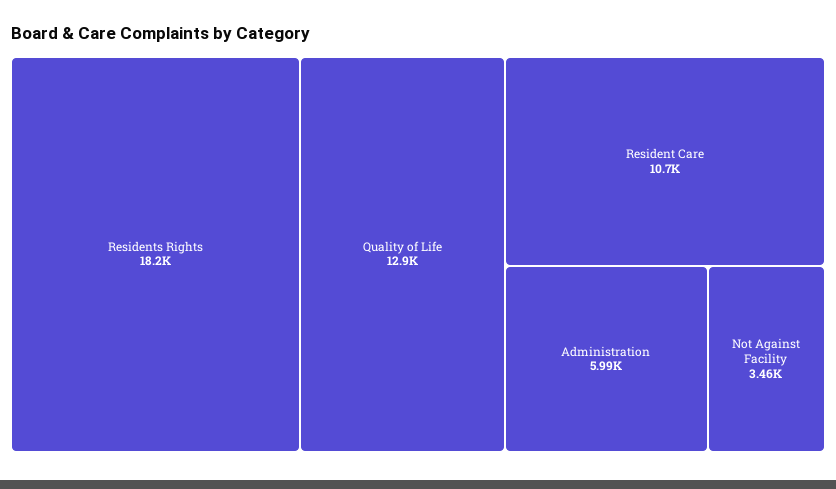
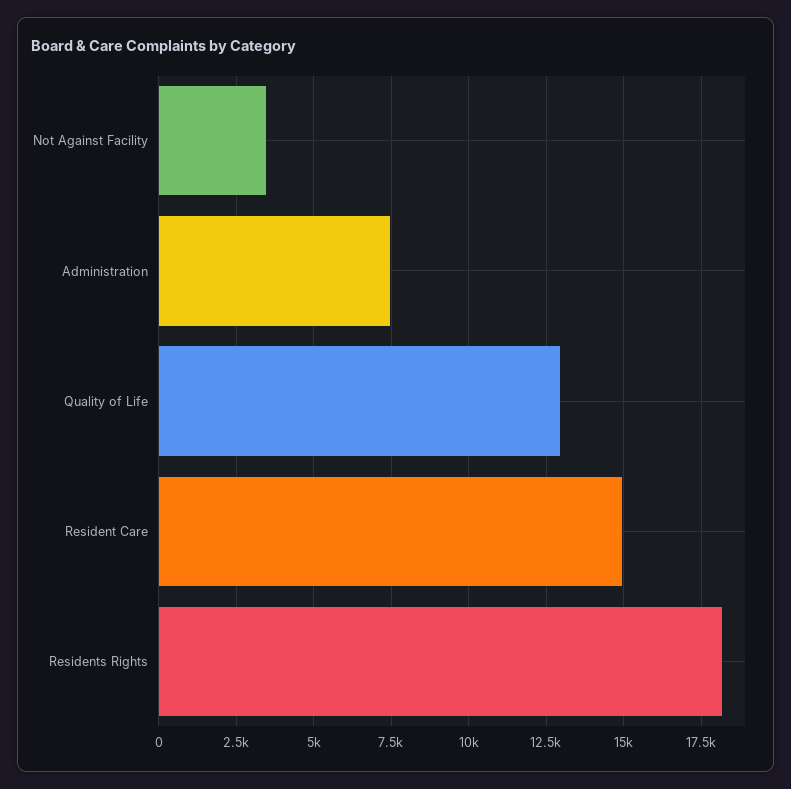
Resident Care: 10700 -> 15000
Administration: 5990 -> 7500

